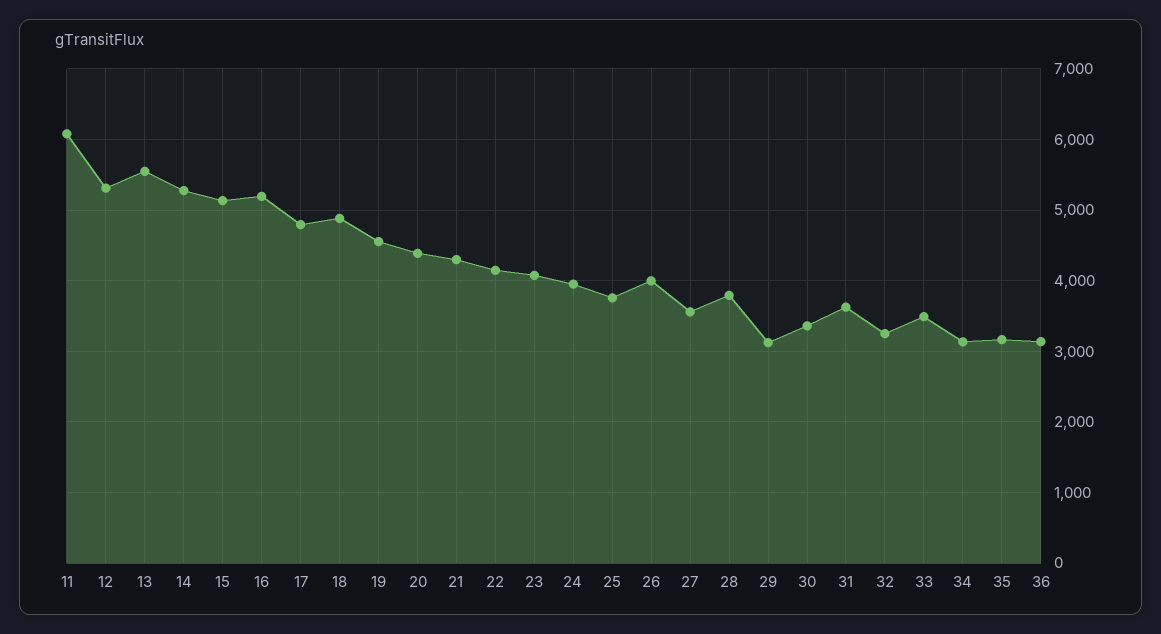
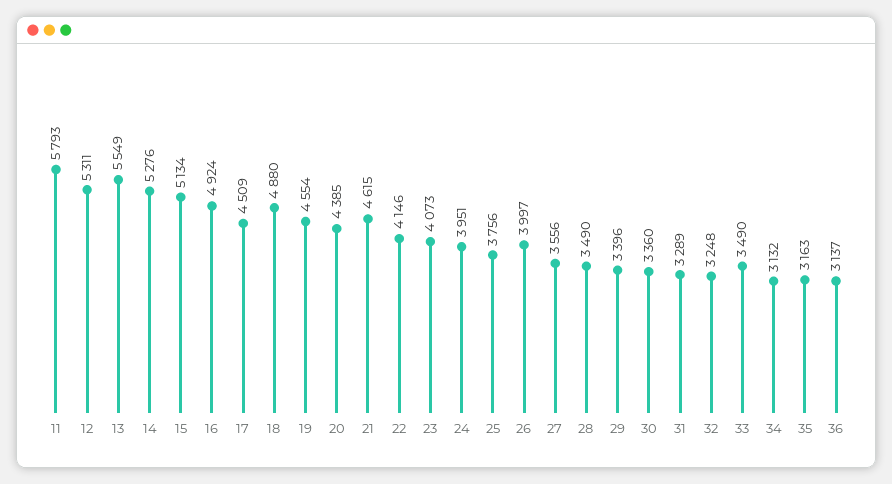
11: 6100 -> 5793
16: 5200 -> 4924
17: 4800 -> 4509
21: 4300 -> 4615
28: 3800 -> 3490
29: 3100 -> 3396
31: 3600 -> 3289

